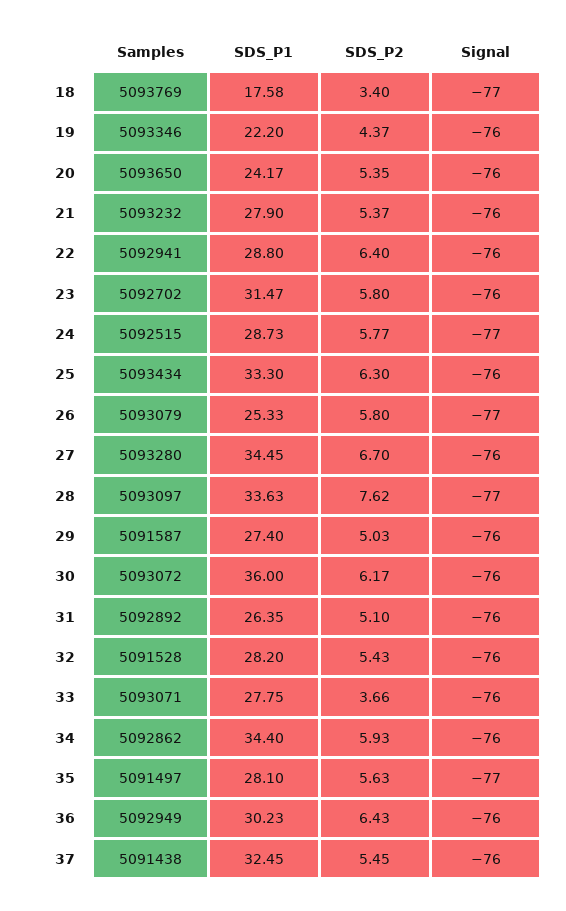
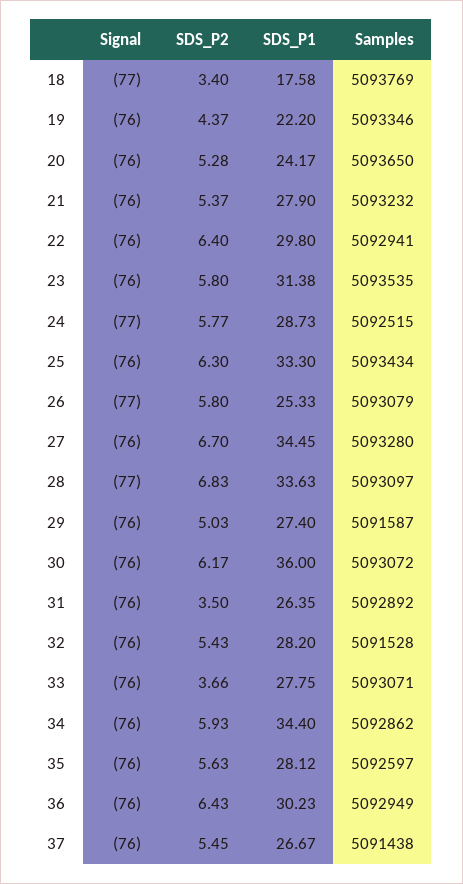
SDS_P2, 20: 5.35 -> 5.28
SDS_P1, 22: 28.8 -> 29.8
Samples, 23: 5092702 -> 5093535
SDS_P1, 23: 31.47 -> 31.38
SDS_P2, 28: 7.62 -> 6.83
SDS_P2, 31: 5.1 -> 3.5
Samples, 35: 5091497 -> 5092597
SDS_P1, 35: 28.1 -> 28.12
Signal, 35: -77 -> -76
SDS_P1, 37: 32.45 -> 26.67

